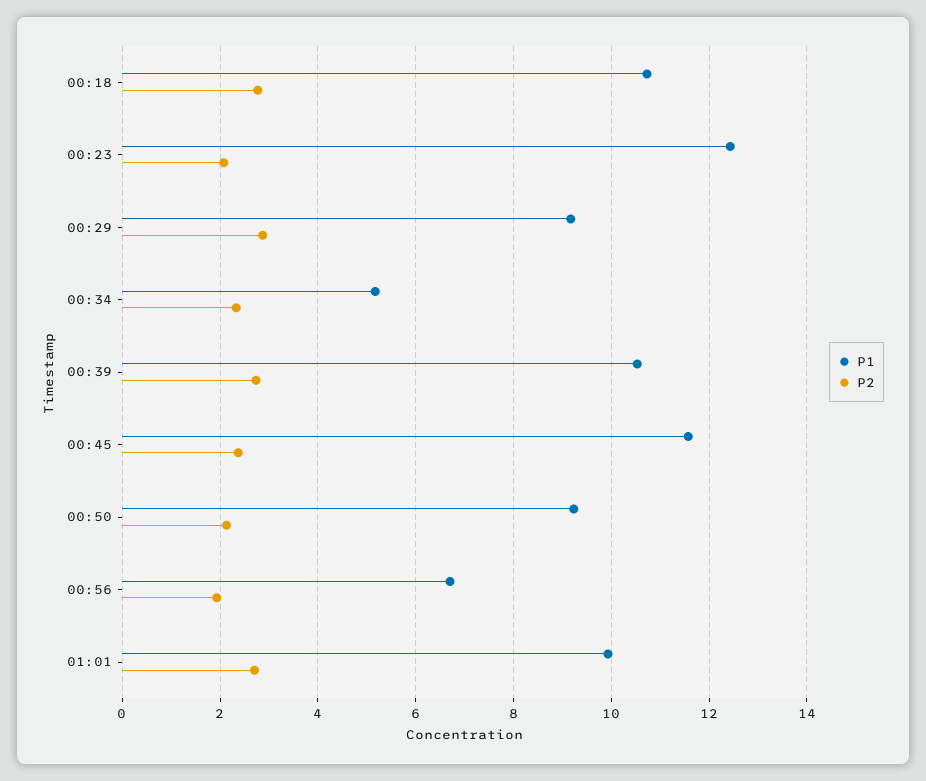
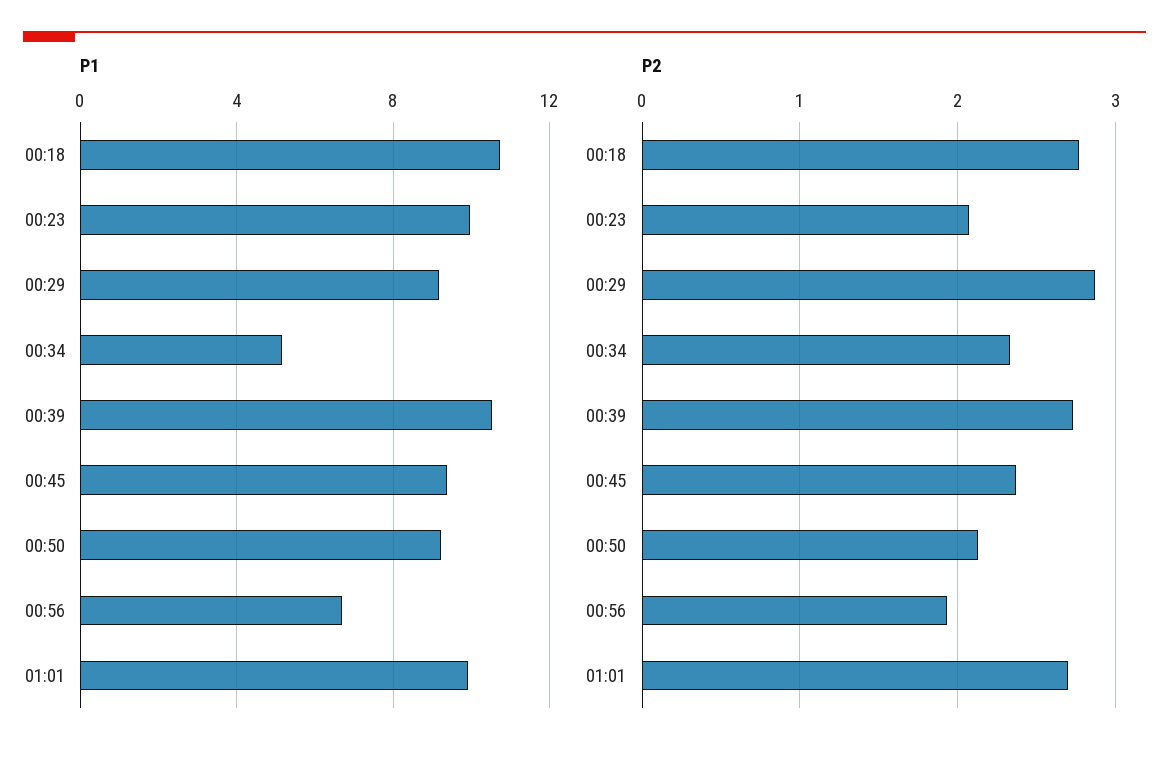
P1, 00:23: 12.4 -> 10
P1, 00:45: 11.6 -> 9.5

